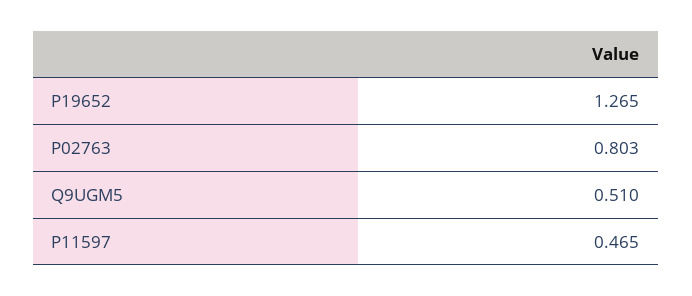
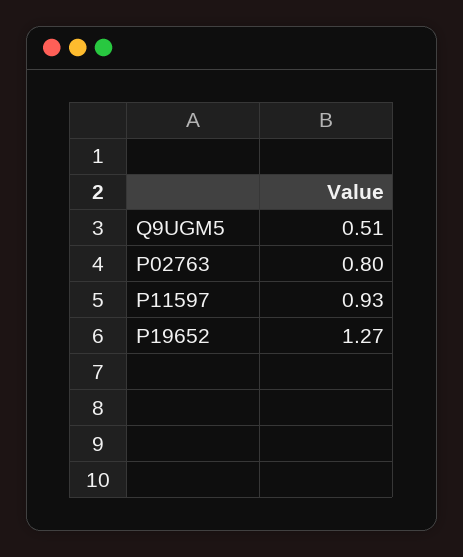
P11597: 0.465 -> 0.93

